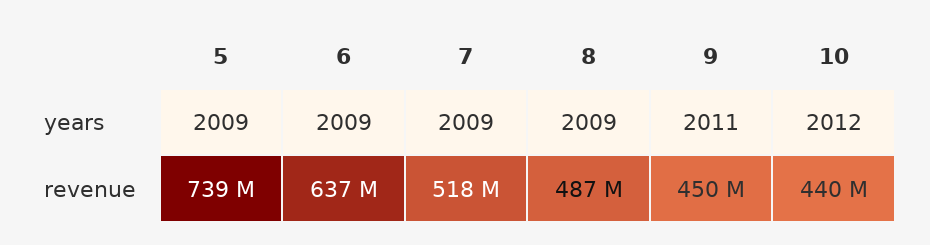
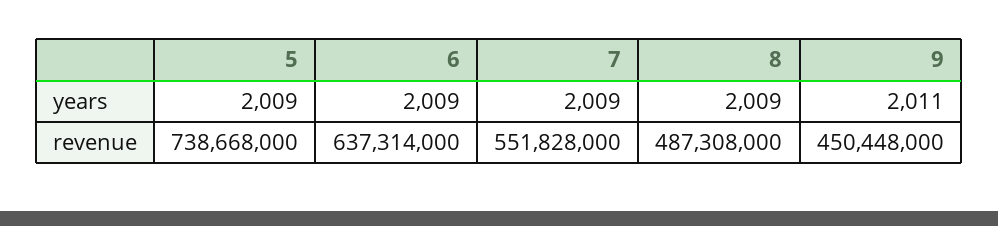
10, years: 2012 -> none
7, revenue: 518000000 -> 551828000
10, revenue: 440000000 -> none

